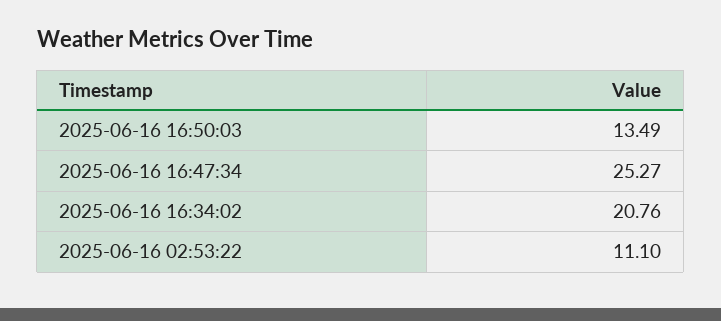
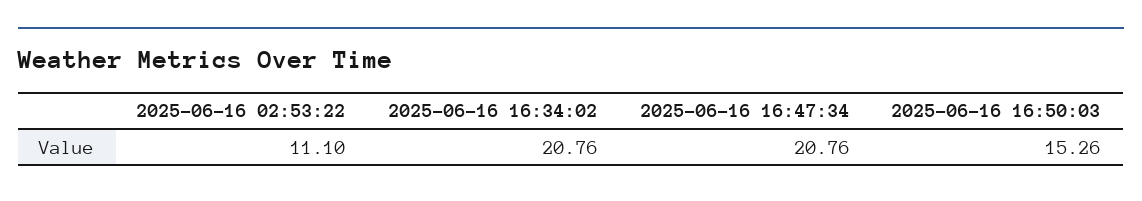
2025-06-16 16:50:03: 13.49 -> 15.26
2025-06-16 16:47:34: 25.27 -> 20.76

